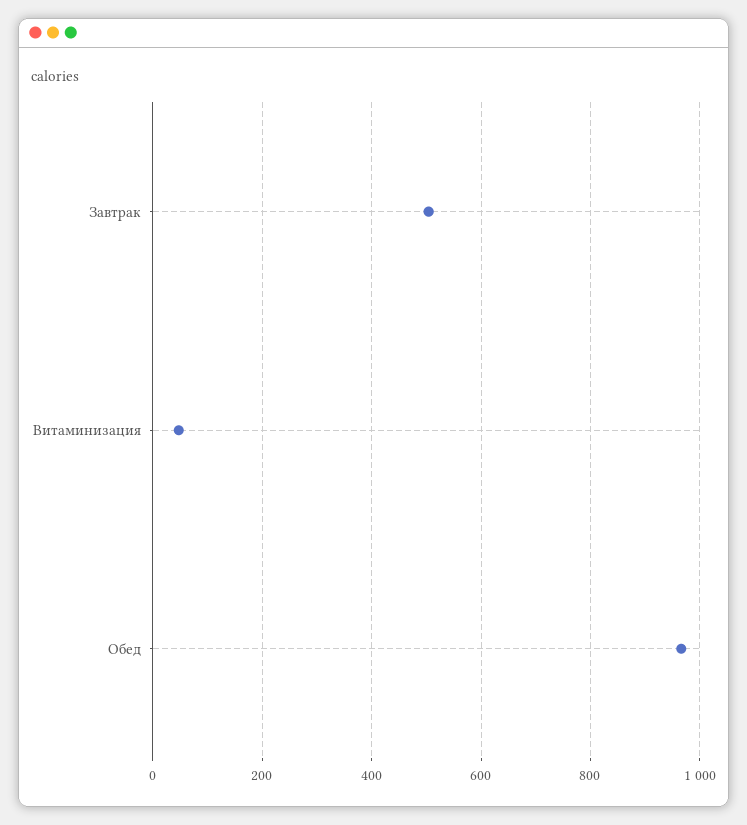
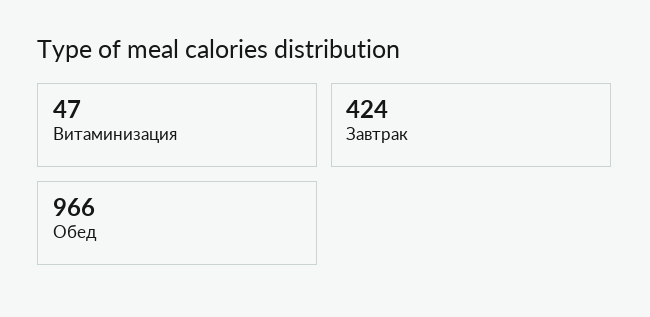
Завтрак: 500 -> 424

